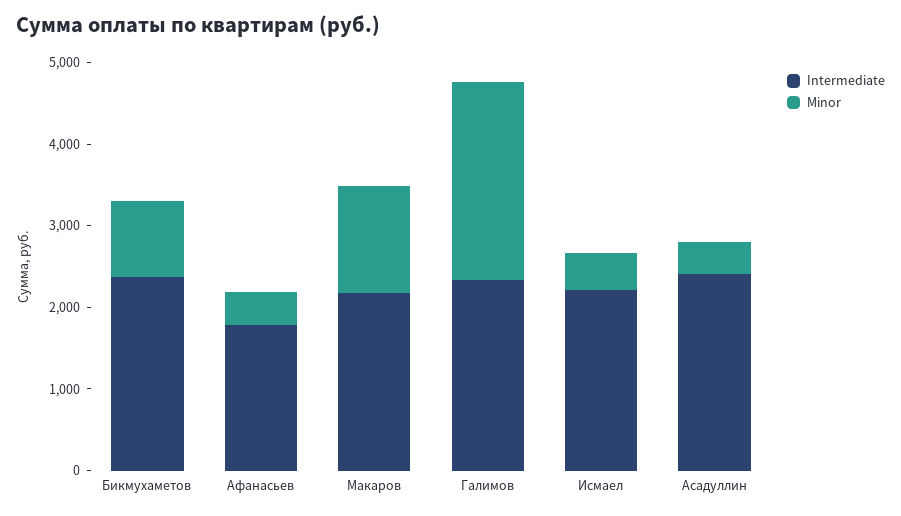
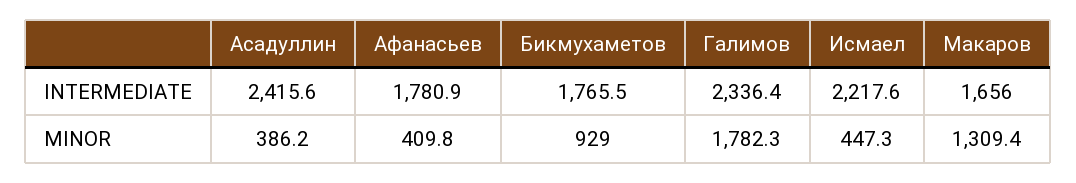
Intermediate, Бикмухаметов: 2400 -> 1765.5
Intermediate, Макаров: 2200 -> 1656
Minor, Галимов: 2400 -> 1782.3

